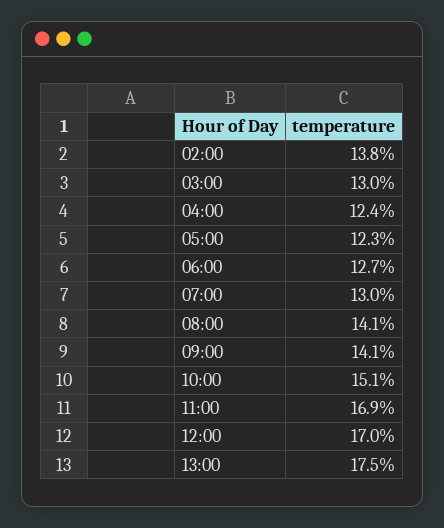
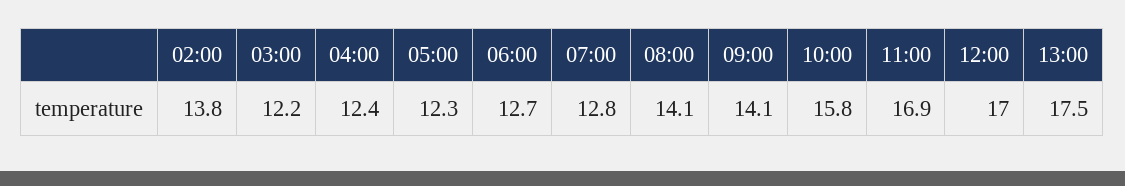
03:00: 13 -> 12.2
07:00: 13 -> 12.8
10:00: 15.1 -> 15.8

